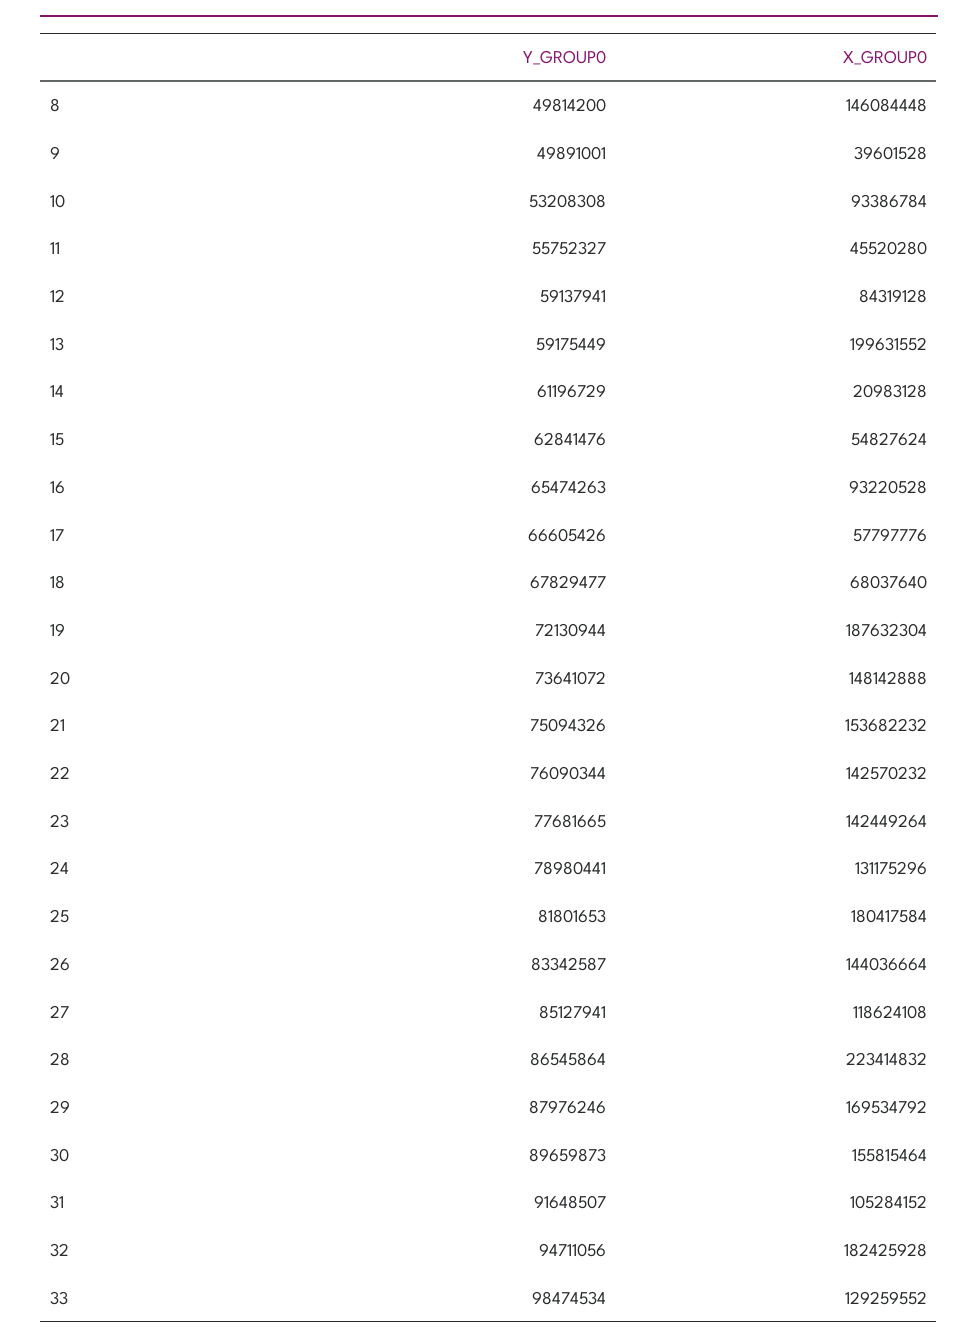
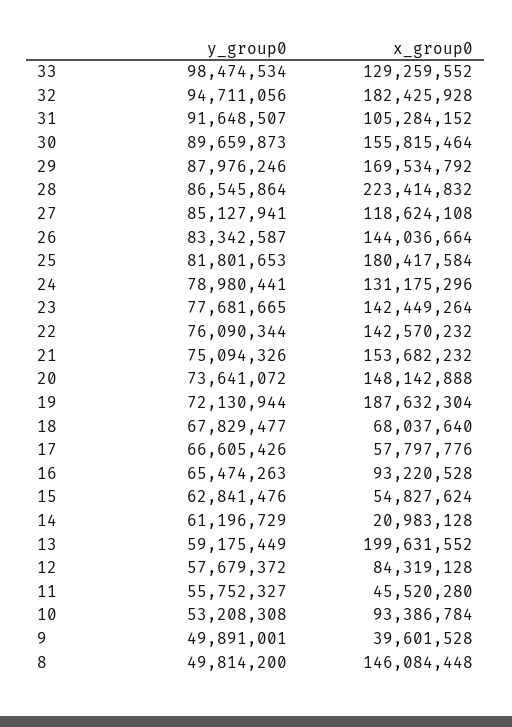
Y_GROUP0, 12: 59137941 -> 57679372

